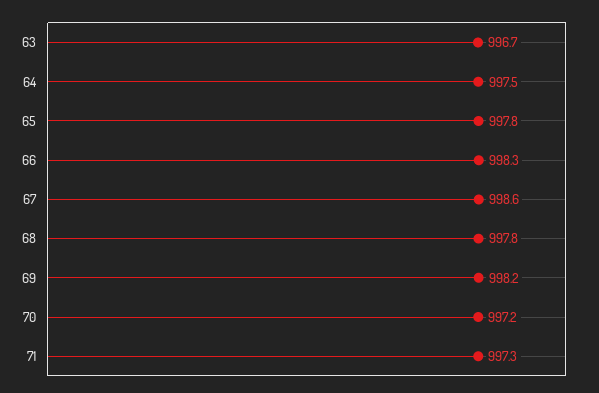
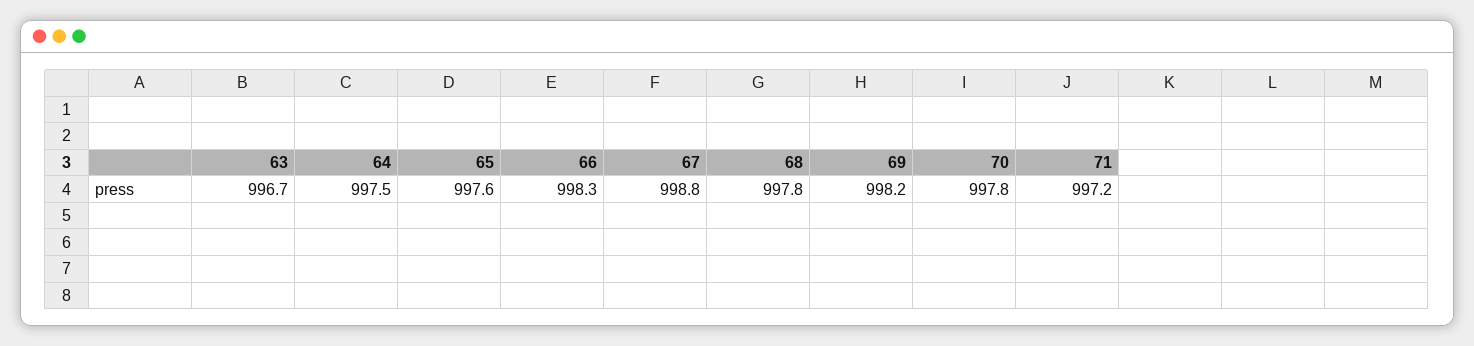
65: 997.8 -> 997.6
67: 998.6 -> 998.8
70: 997.2 -> 997.8
71: 997.3 -> 997.2

